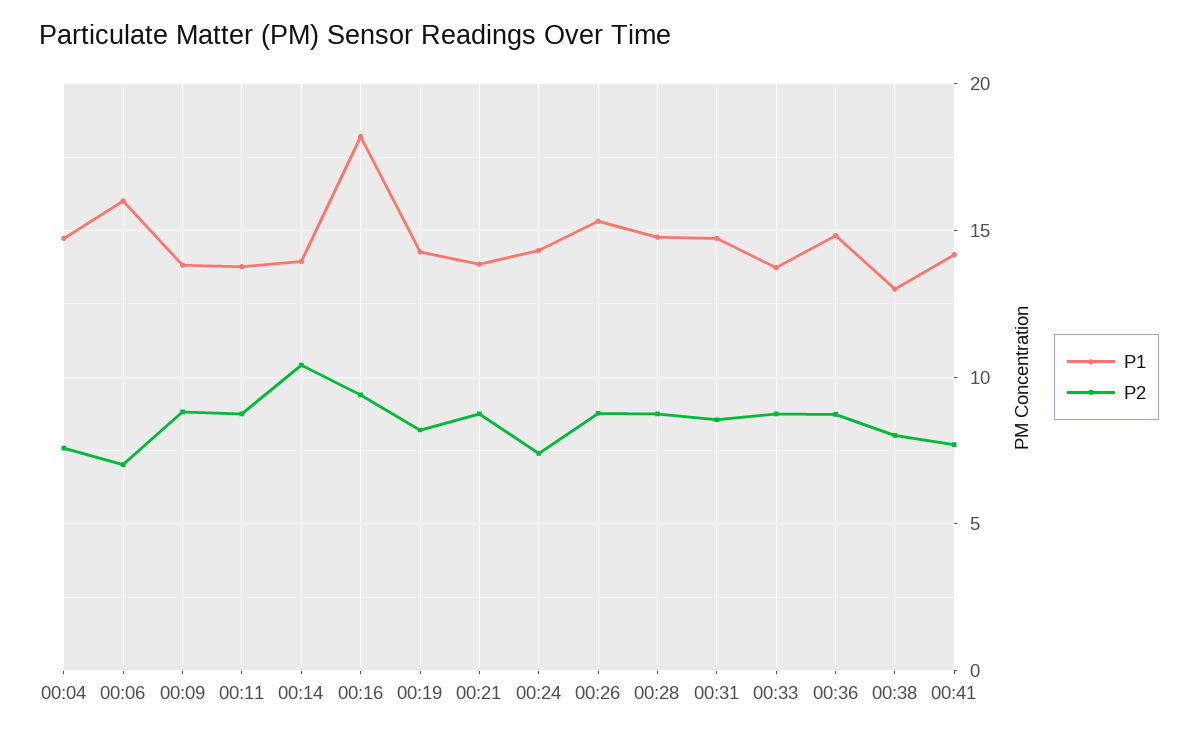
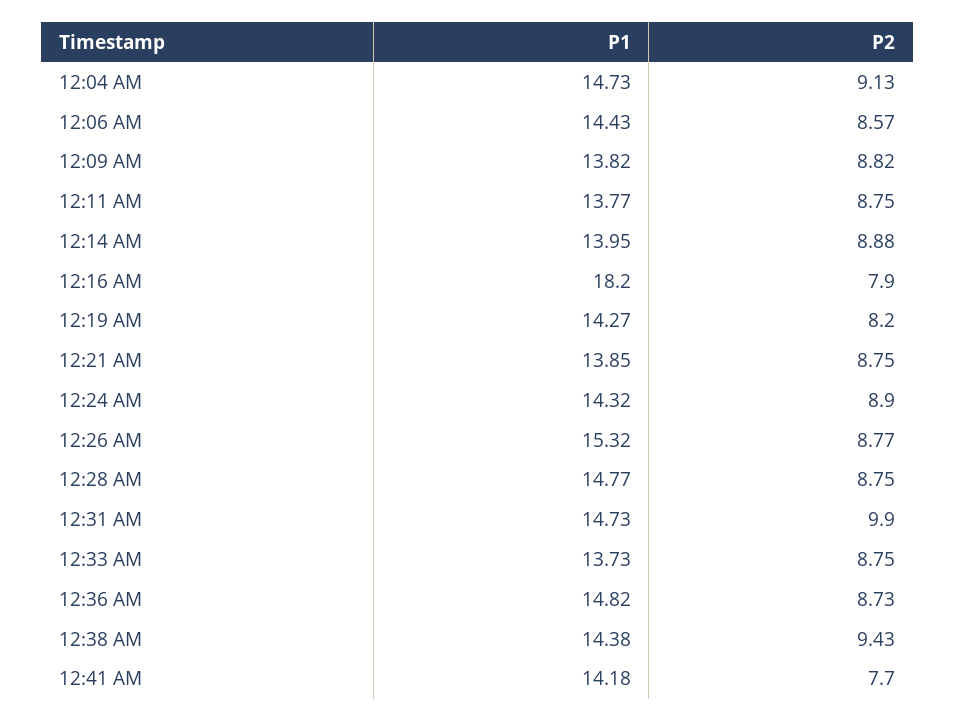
P2, 00:04: 7.5 -> 9.13
P1, 00:06: 16 -> 14.43
P2, 00:06: 7 -> 8.57
P2, 00:14: 10.5 -> 8.88
P2, 00:16: 9.5 -> 7.9
P2, 00:24: 7.5 -> 8.9
P2, 00:31: 8.5 -> 9.9
P1, 00:38: 13 -> 14.38
P2, 00:38: 8 -> 9.43

